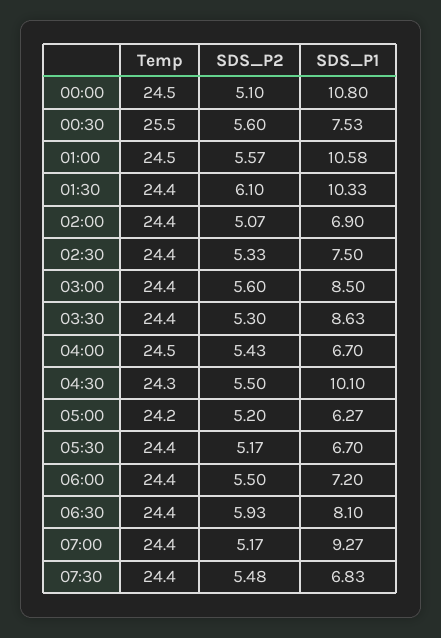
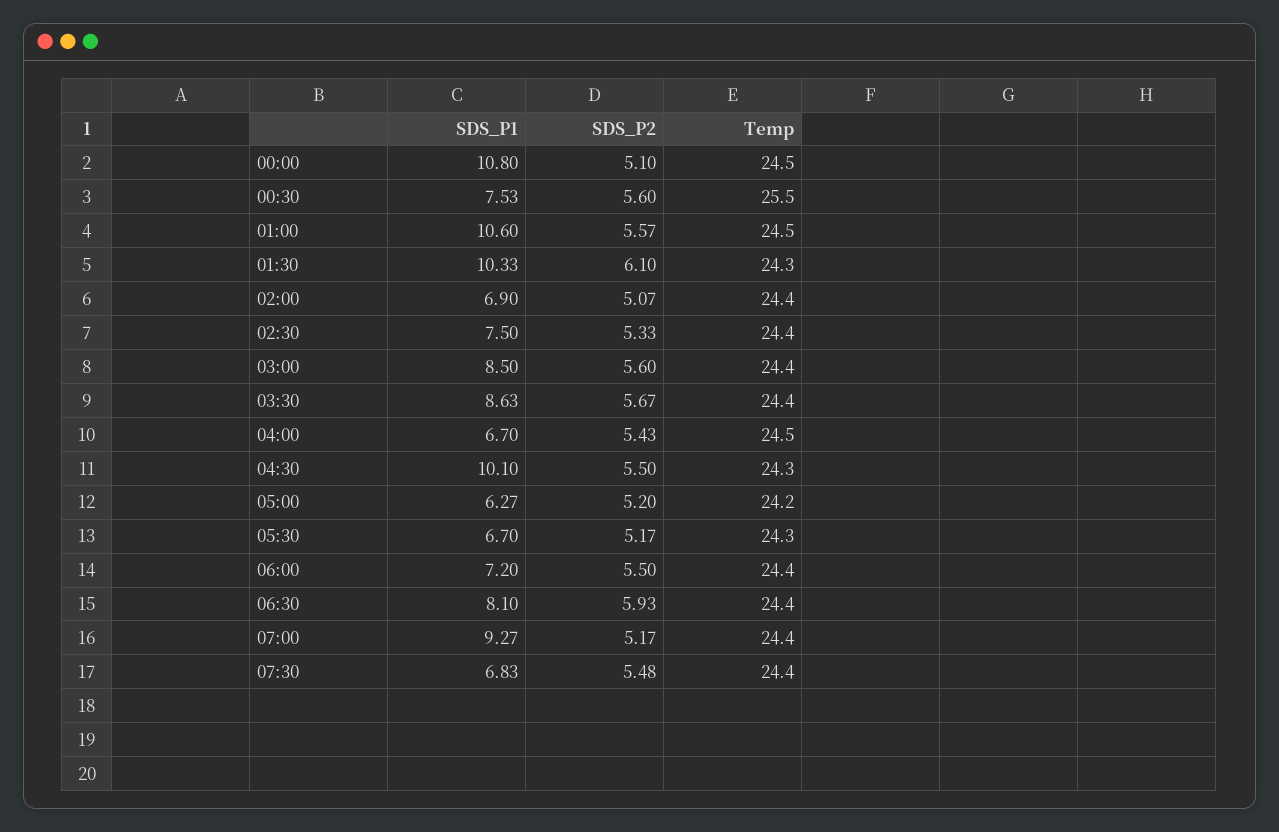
SDS_P1, 01:00: 10.58 -> 10.6
Temp, 01:30: 24.4 -> 24.3
SDS_P2, 03:30: 5.3 -> 5.67
Temp, 05:30: 24.4 -> 24.3

